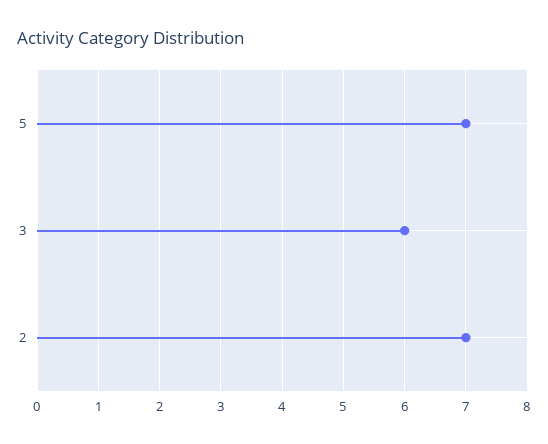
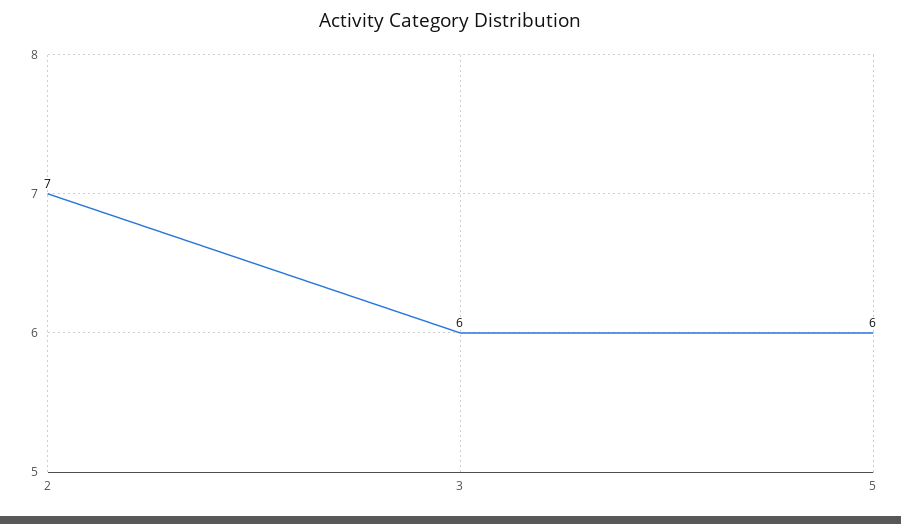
5: 7 -> 6

